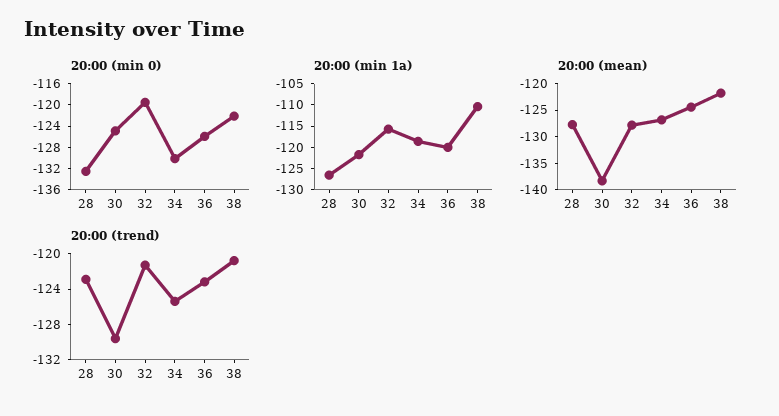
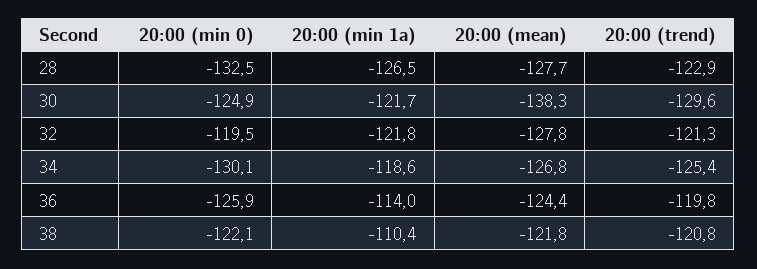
20:00 (min 1a), 32: -115 -> -121.8
20:00 (min 1a), 36: -120 -> -114
20:00 (trend), 36: -123 -> -119.8

